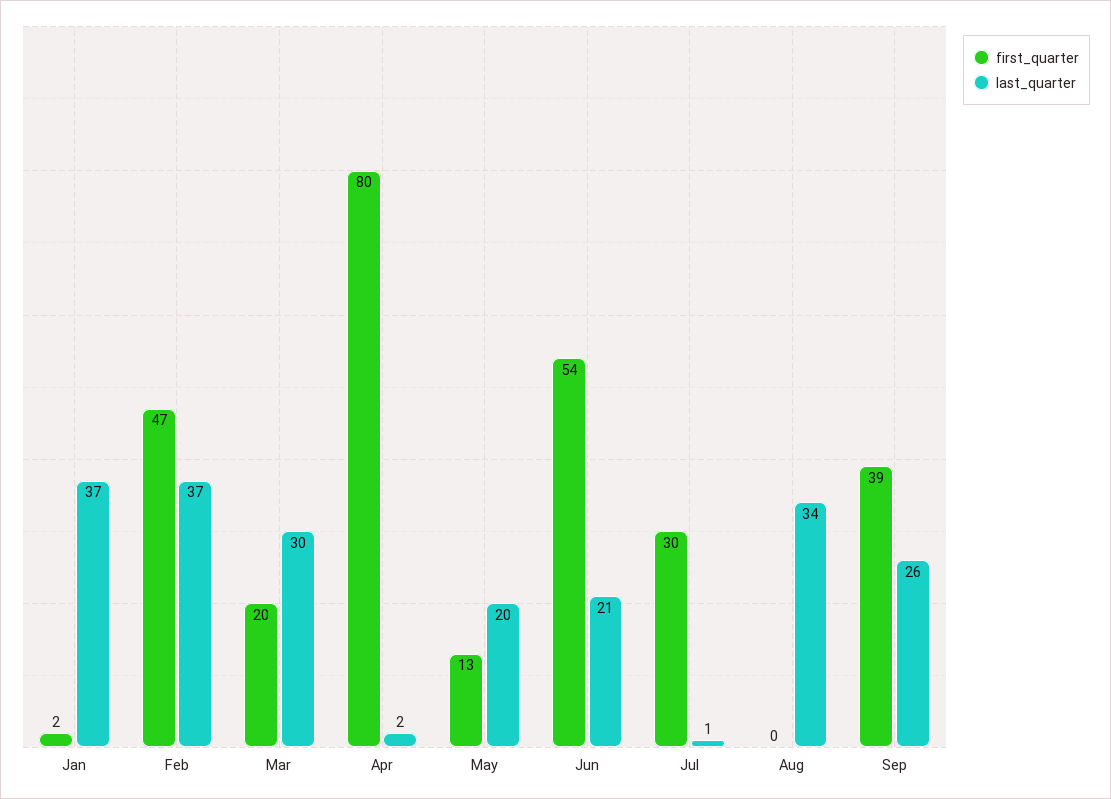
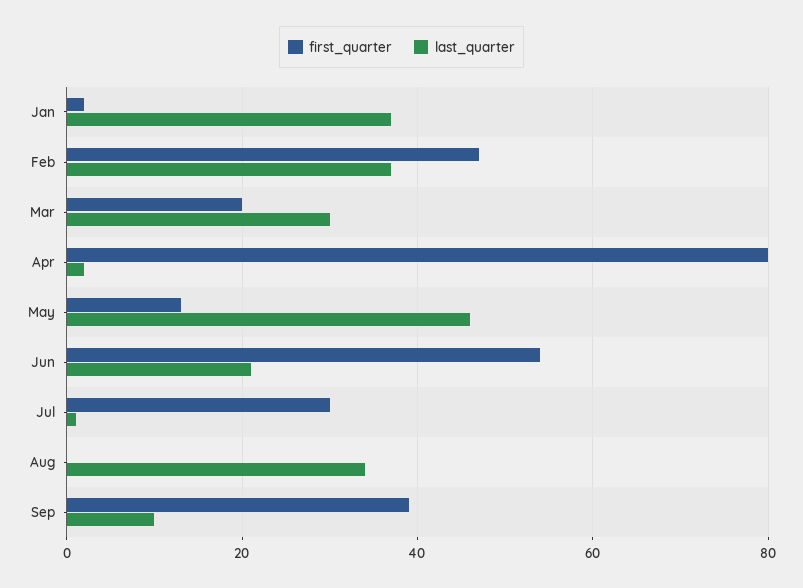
last_quarter, May: 20 -> 45
last_quarter, Sep: 26 -> 10

